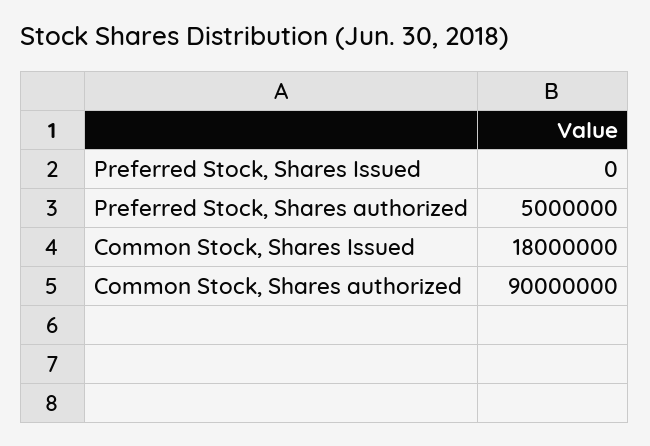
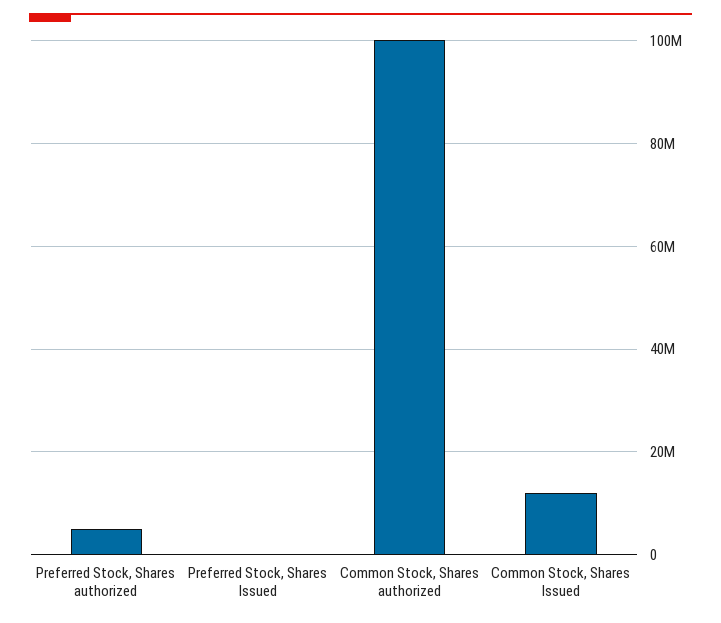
Common Stock, Shares Issued: 18000000 -> 12000000
Common Stock, Shares authorized: 90000000 -> 100000000

